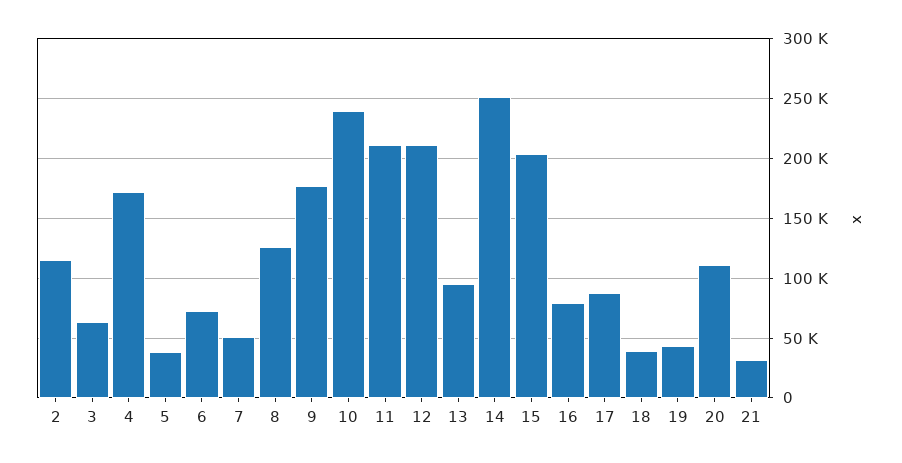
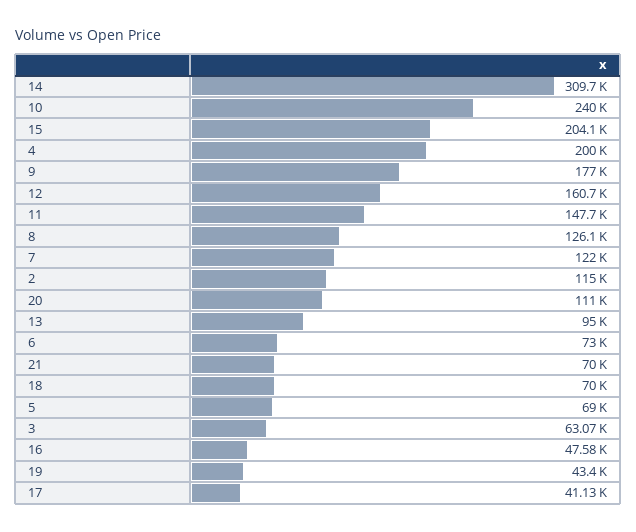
4: 170000 -> 200000
5: 40000 -> 69000
7: 50000 -> 122000
11: 210000 -> 147700
12: 210000 -> 160700
14: 250000 -> 309700
16: 80000 -> 47580
17: 90000 -> 41130
18: 40000 -> 70000
21: 30000 -> 70000

